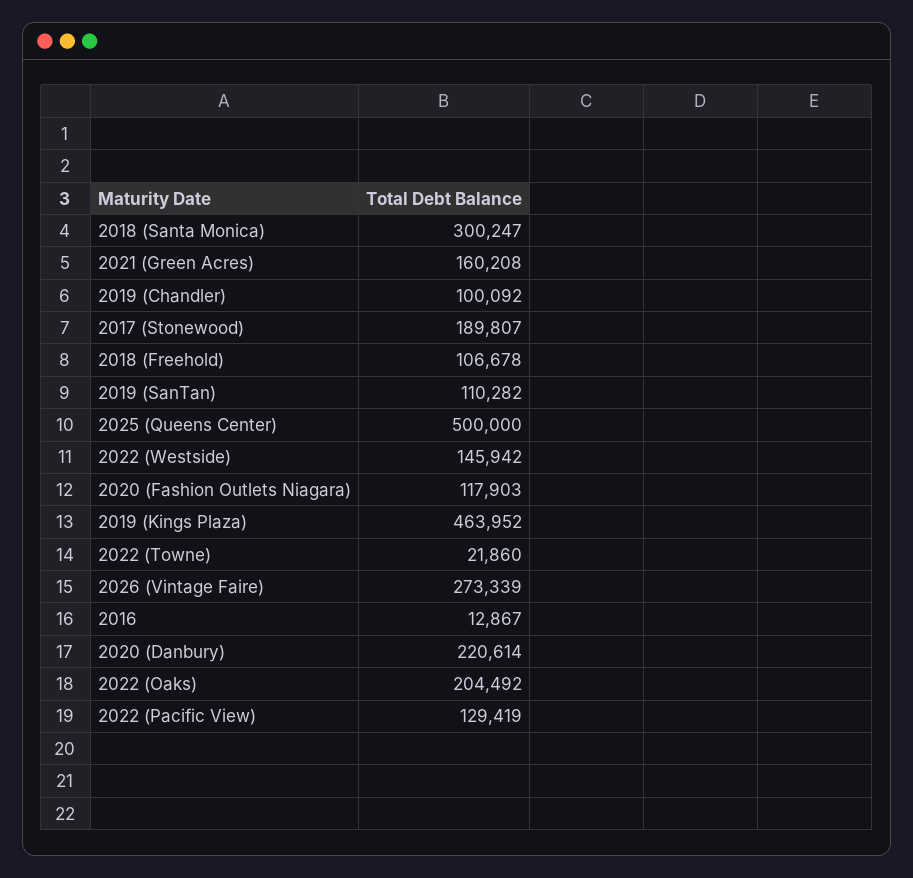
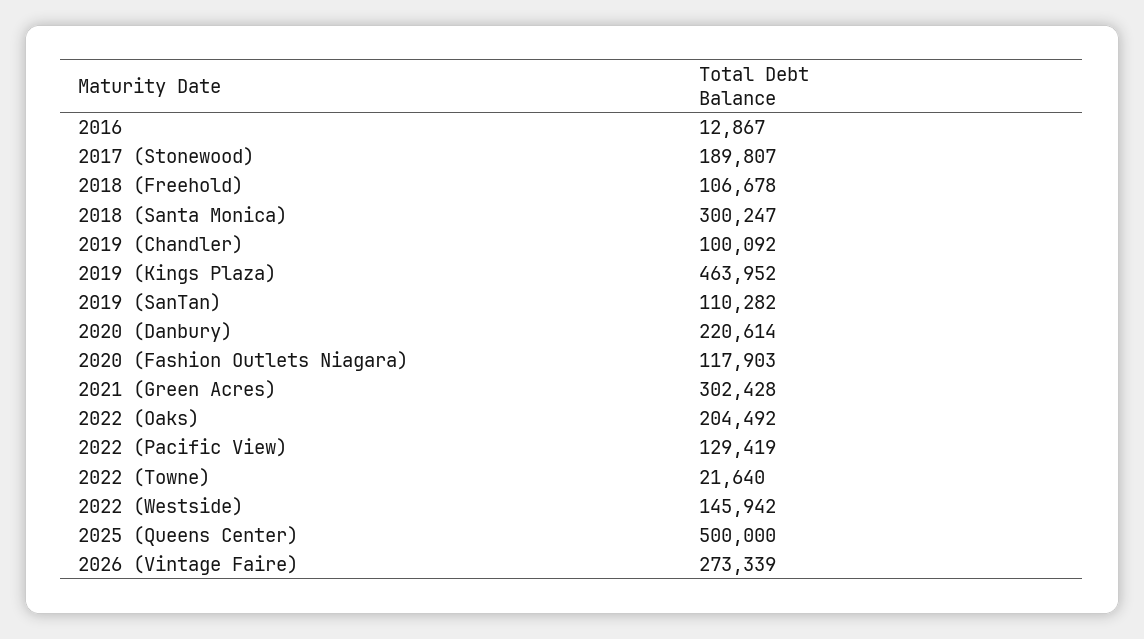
2021 (Green Acres): 160208 -> 302428
2022 (Towne): 21860 -> 21640

